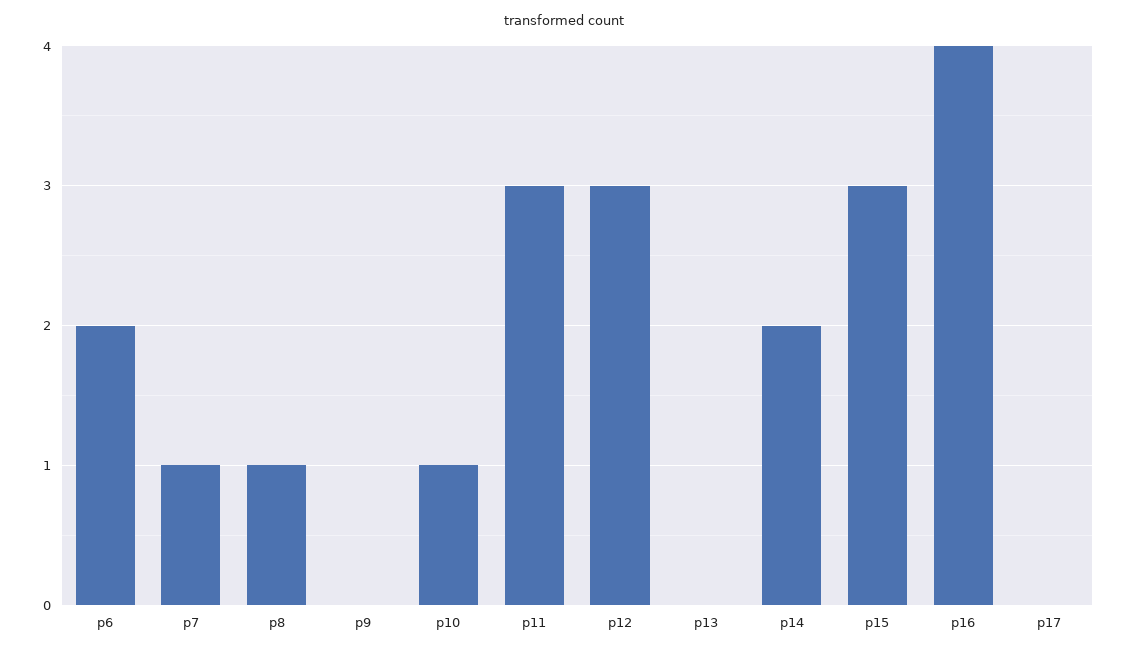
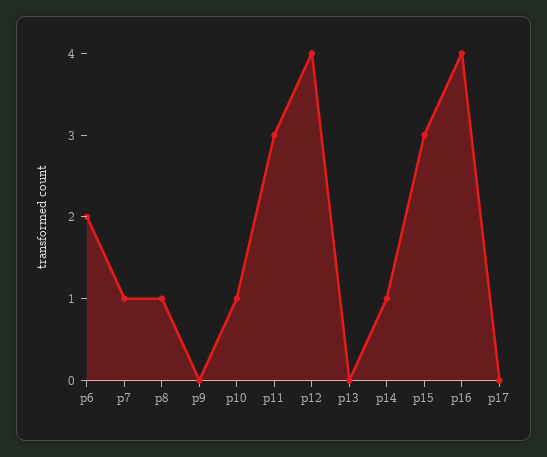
p12: 3 -> 4
p14: 2 -> 1

